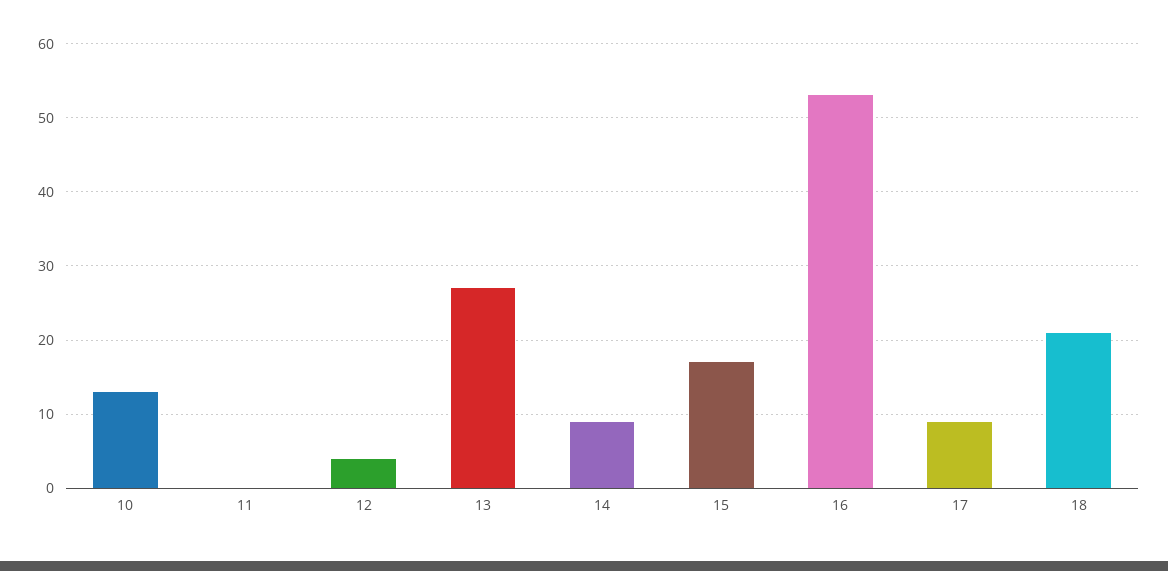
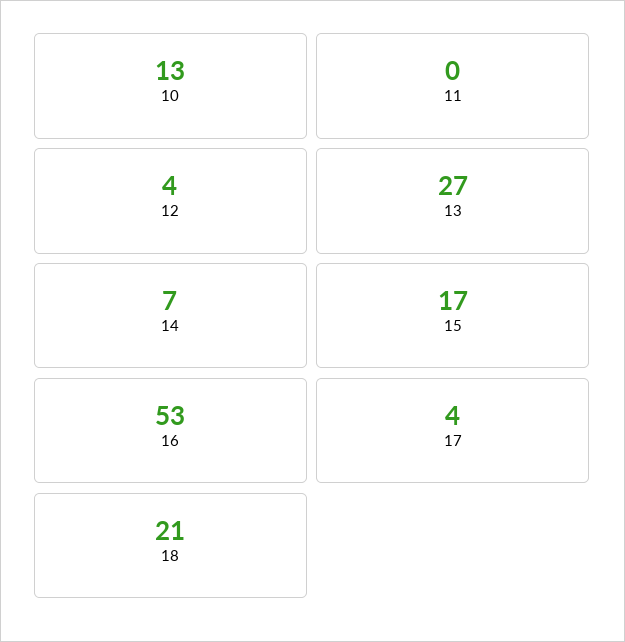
14: 9 -> 7
17: 9 -> 4

